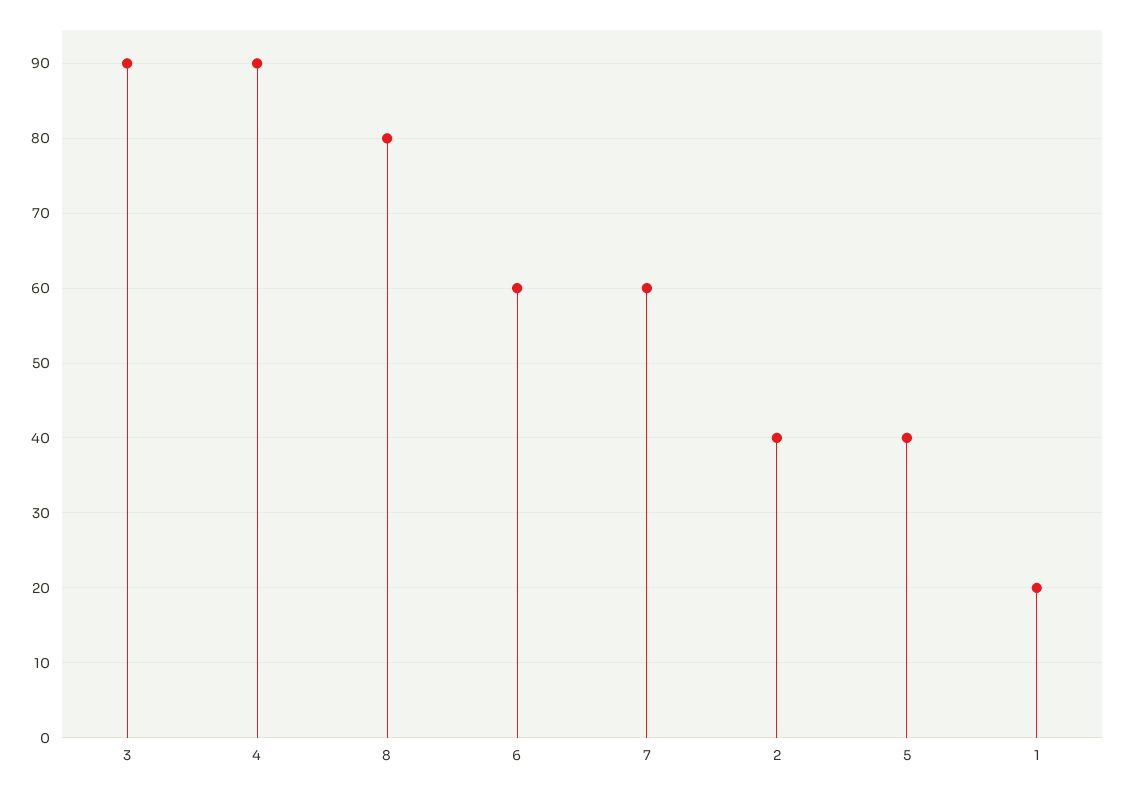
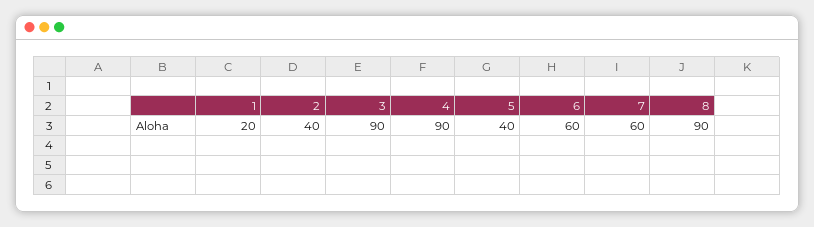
8: 80 -> 90

